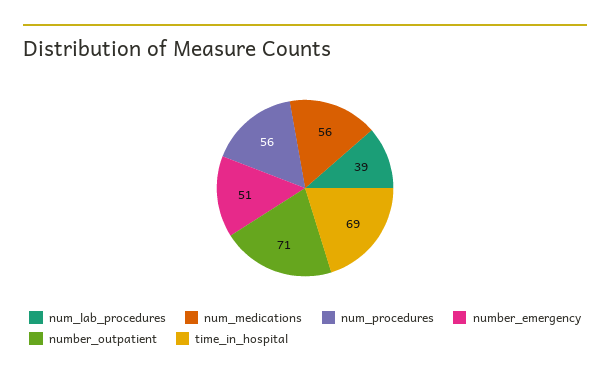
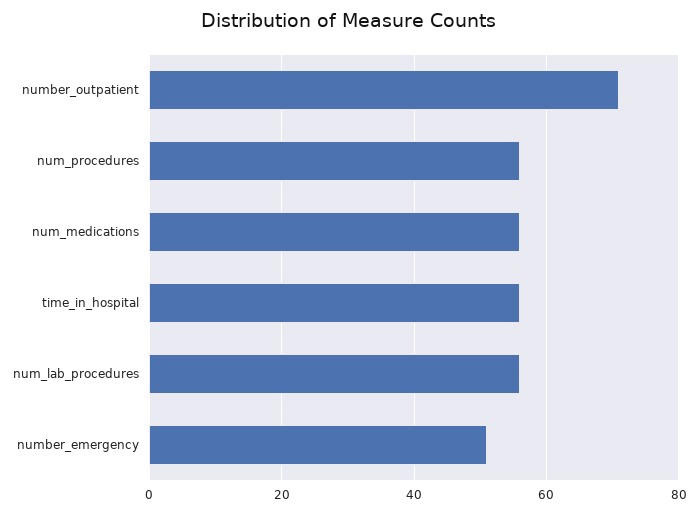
num_lab_procedures: 39 -> 55
time_in_hospital: 69 -> 55

